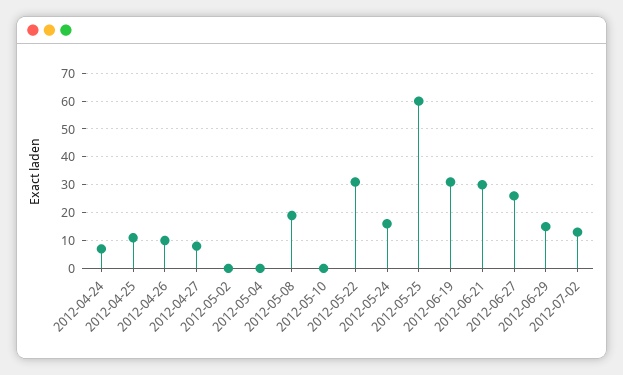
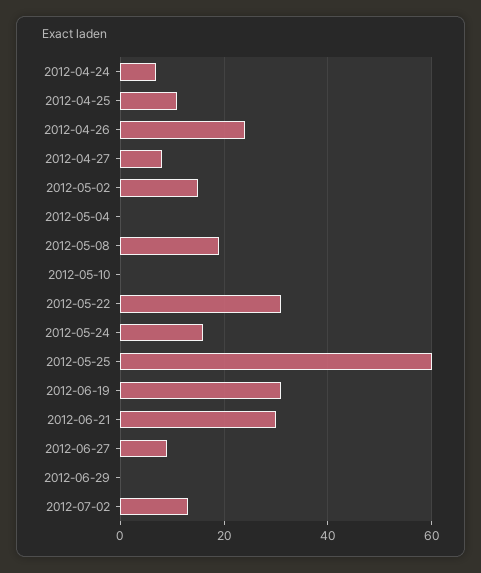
2012-04-26: 10 -> 25
2012-05-02: 0 -> 15
2012-06-27: 25 -> 10
2012-06-29: 15 -> 0

